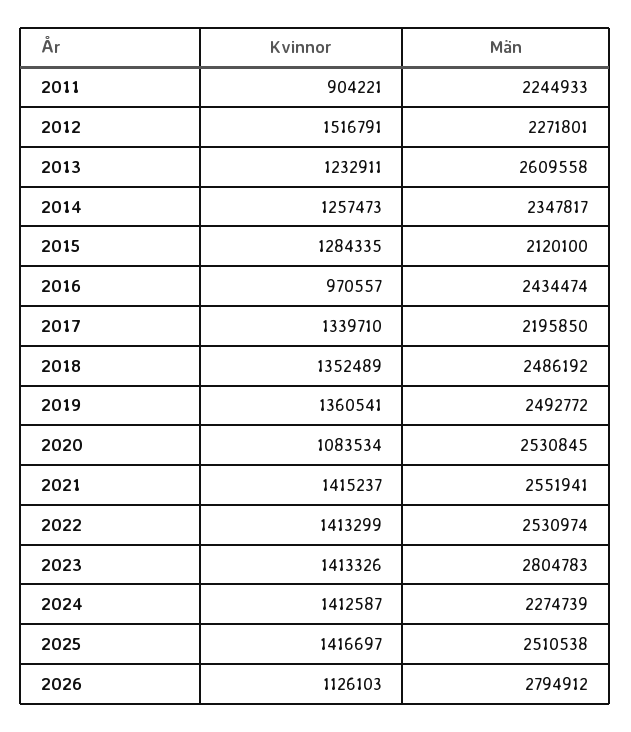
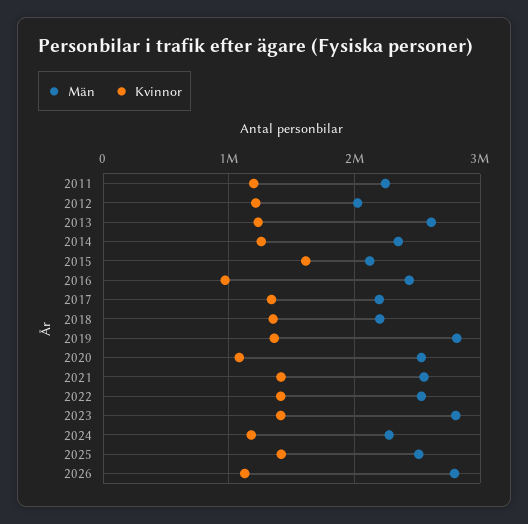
Kvinnor, 2011: 904221 -> 1200000
Kvinnor, 2012: 1516791 -> 1200000
Män, 2012: 2271801 -> 2000000
Kvinnor, 2015: 1284335 -> 1600000
Män, 2018: 2486192 -> 2200000
Män, 2019: 2492772 -> 2800000
Kvinnor, 2024: 1412587 -> 1200000

